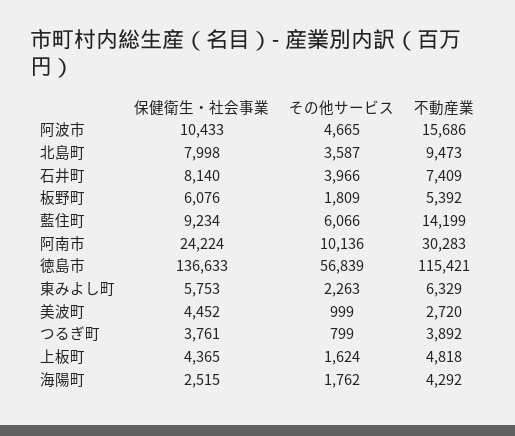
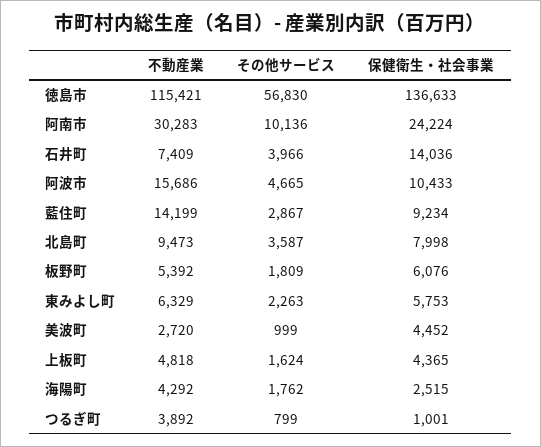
保健衛生・社会事業, 石井町: 8140 -> 14036
その他サービス, 藍住町: 6066 -> 2867
その他サービス, 徳島市: 56839 -> 56830
保健衛生・社会事業, つるぎ町: 3761 -> 1001

